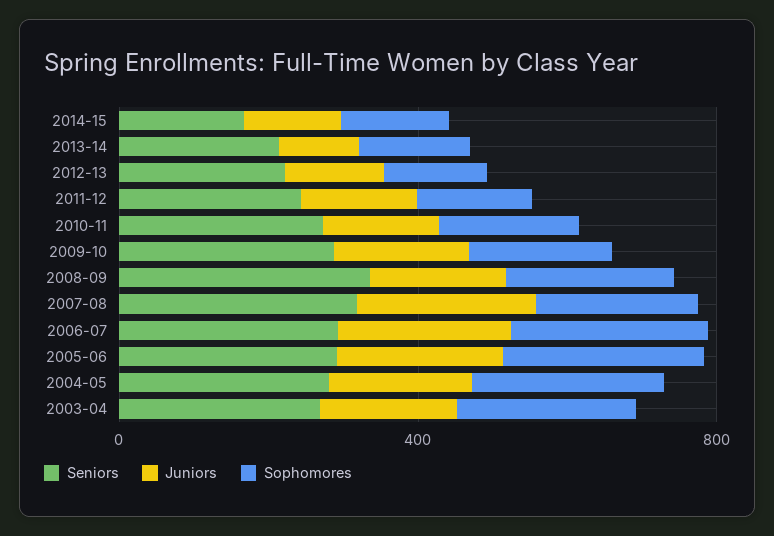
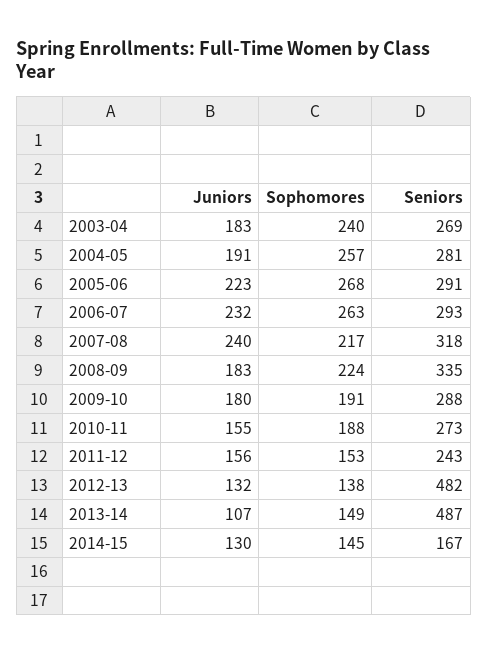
Seniors, 2013-14: 200 -> 487
Seniors, 2012-13: 200 -> 482

